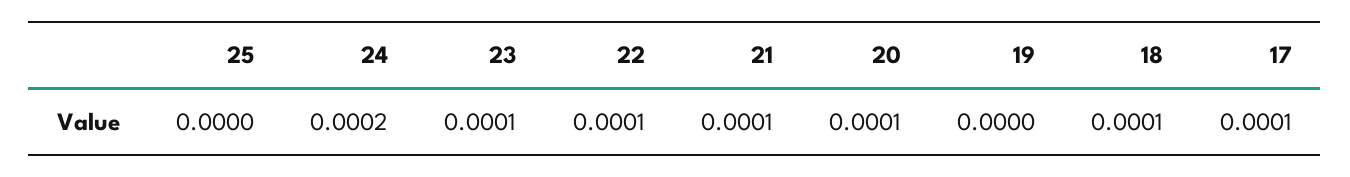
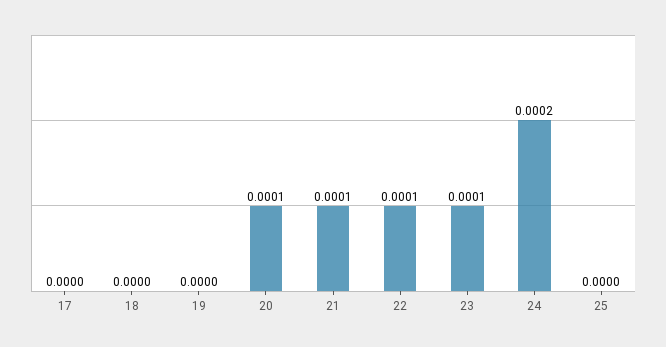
18: 0.0001 -> 0
17: 0.0001 -> 0

